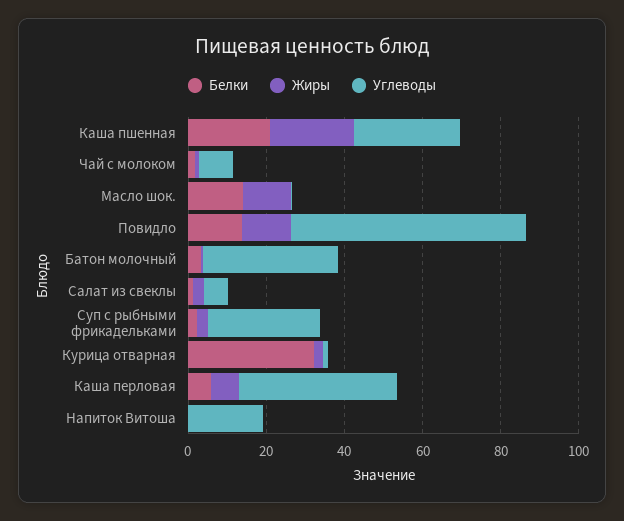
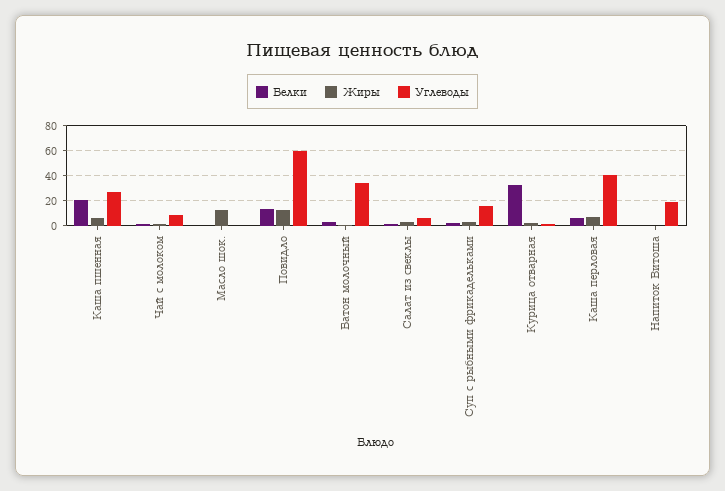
Жиры, Каша пшенная: 20 -> 5
Белки, Масло шок.: 15 -> 0
Углеводы, Суп с рыбными фрикадельками: 30 -> 15

